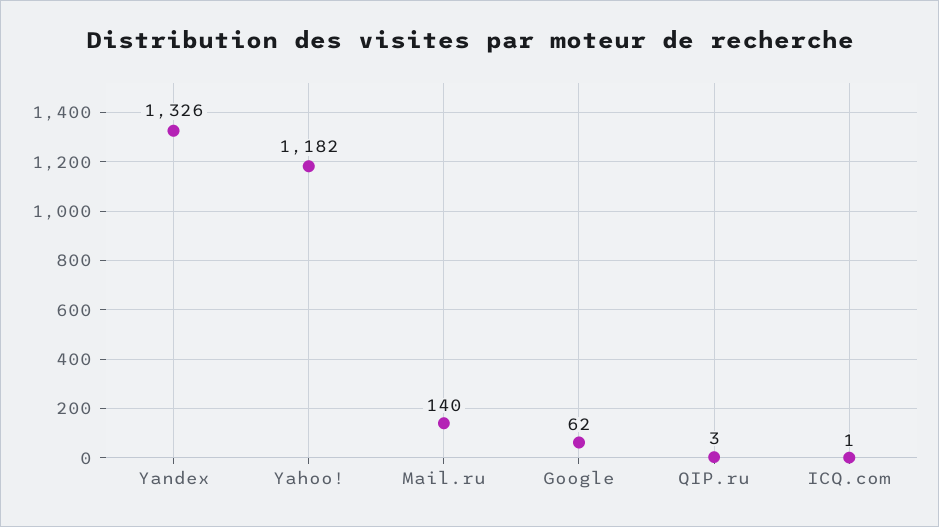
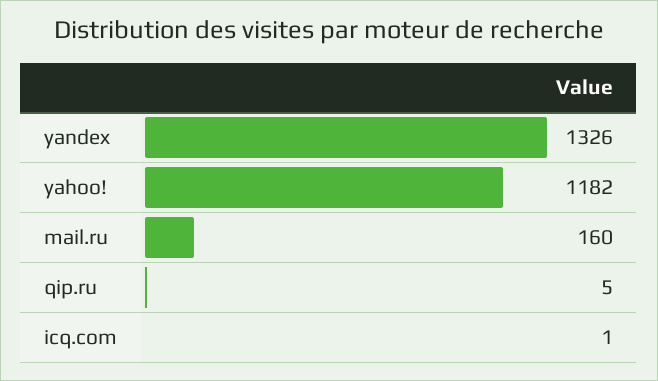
Mail.ru: 140 -> 160
Google: 62 -> none
QIP.ru: 3 -> 5

